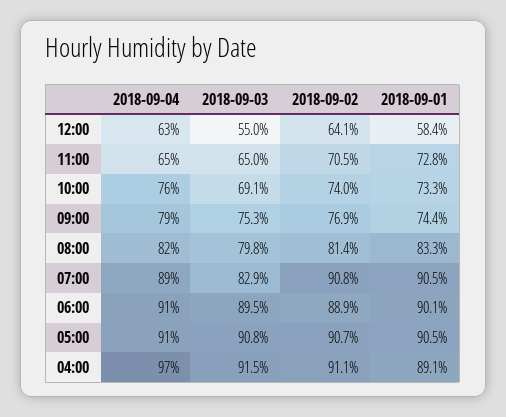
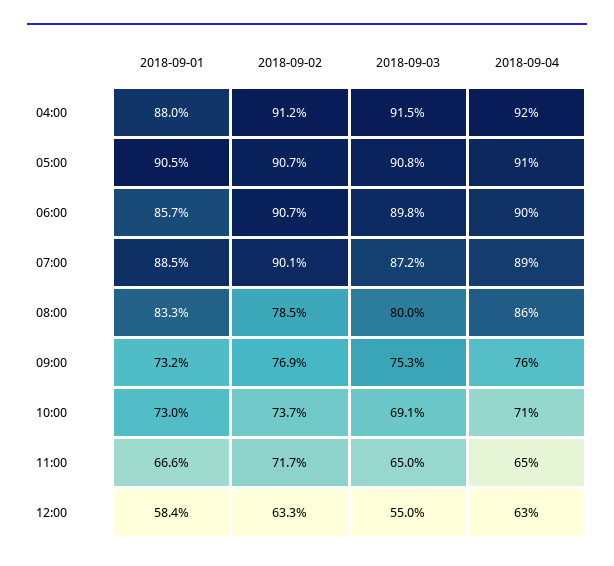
2018-09-02, 12:00: 64.1 -> 63.3
2018-09-02, 11:00: 70.5 -> 71.7
2018-09-01, 11:00: 72.8 -> 66.6
2018-09-04, 10:00: 76 -> 71
2018-09-02, 10:00: 74 -> 73.7
2018-09-01, 10:00: 73.3 -> 73
2018-09-04, 09:00: 79 -> 76
2018-09-01, 09:00: 74.4 -> 73.2
2018-09-04, 08:00: 82 -> 86
2018-09-03, 08:00: 79.8 -> 80
2018-09-02, 08:00: 81.4 -> 78.5
2018-09-03, 07:00: 82.9 -> 87.2
2018-09-02, 07:00: 90.8 -> 90.1
2018-09-01, 07:00: 90.5 -> 88.5
2018-09-04, 06:00: 91 -> 90
2018-09-03, 06:00: 89.5 -> 89.8
2018-09-02, 06:00: 88.9 -> 90.7
2018-09-01, 06:00: 90.1 -> 85.7
2018-09-04, 04:00: 97 -> 92
2018-09-02, 04:00: 91.1 -> 91.2
2018-09-01, 04:00: 89.1 -> 88

